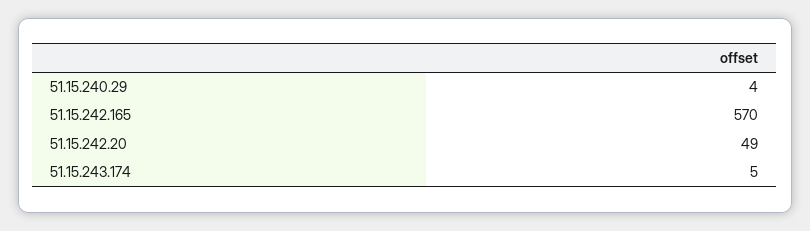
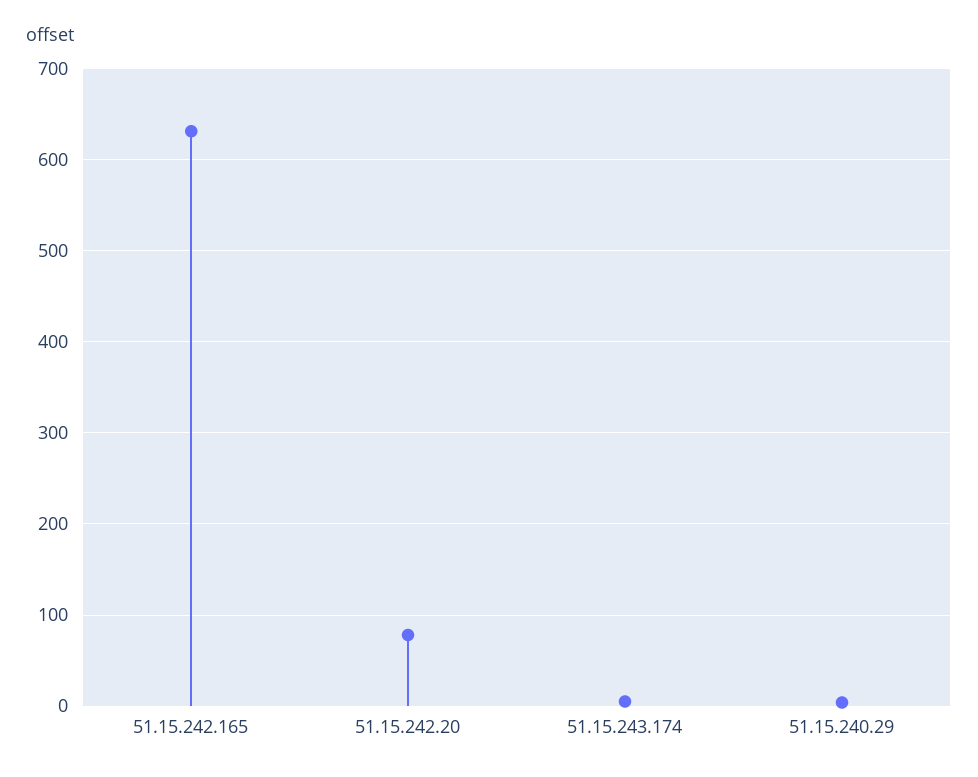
51.15.242.165: 570 -> 630
51.15.242.20: 49 -> 80

